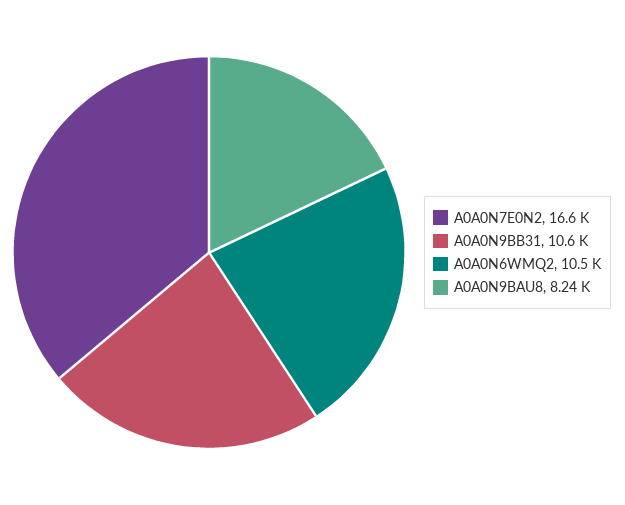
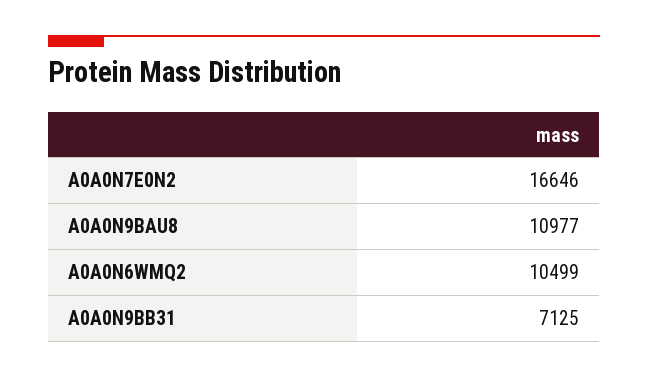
A0A0N9BB31: 10600 -> 7125
A0A0N9BAU8: 8240 -> 10977

